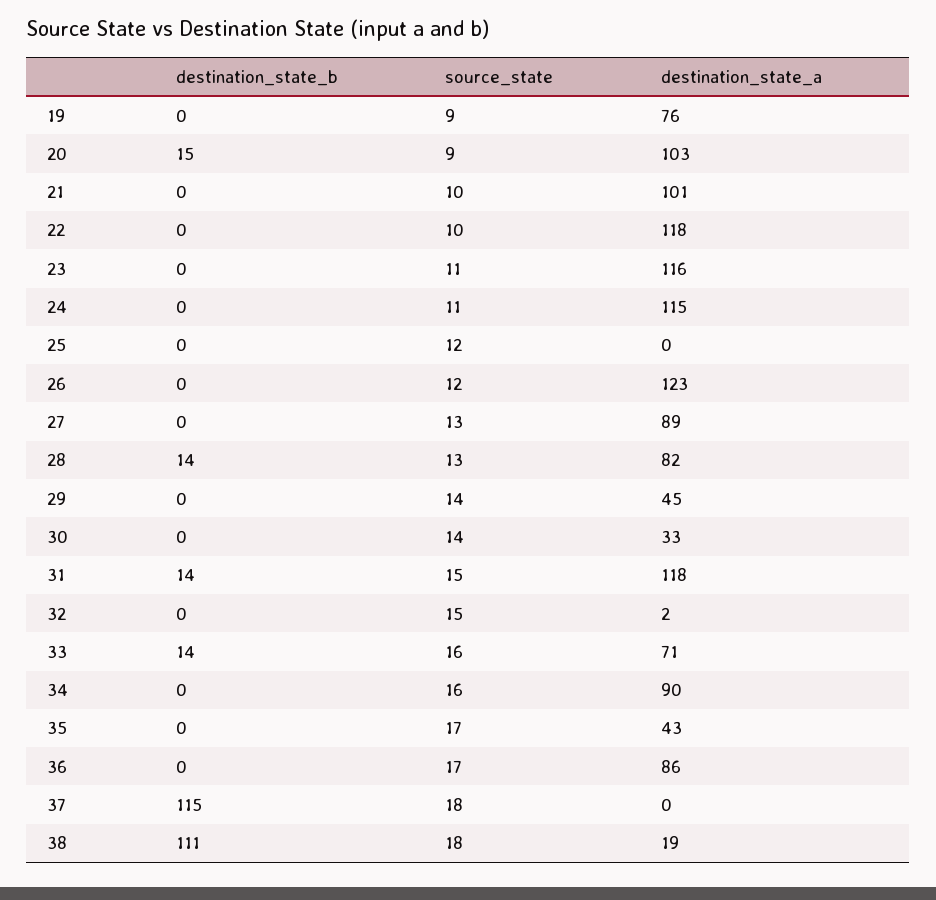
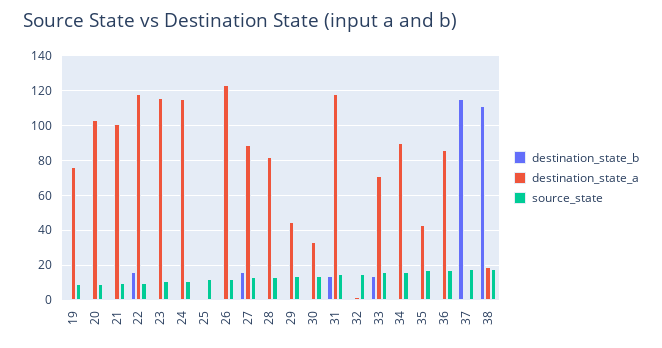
destination_state_b, 20: 15 -> 0
destination_state_b, 22: 0 -> 15
destination_state_b, 27: 0 -> 15
destination_state_b, 28: 14 -> 0

